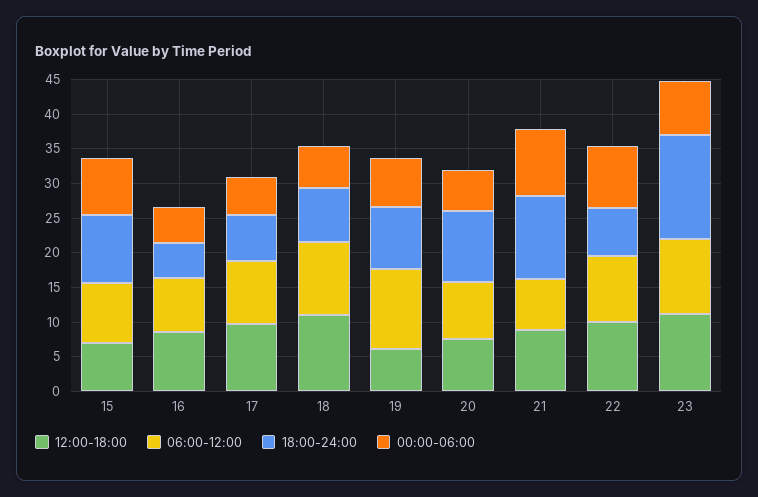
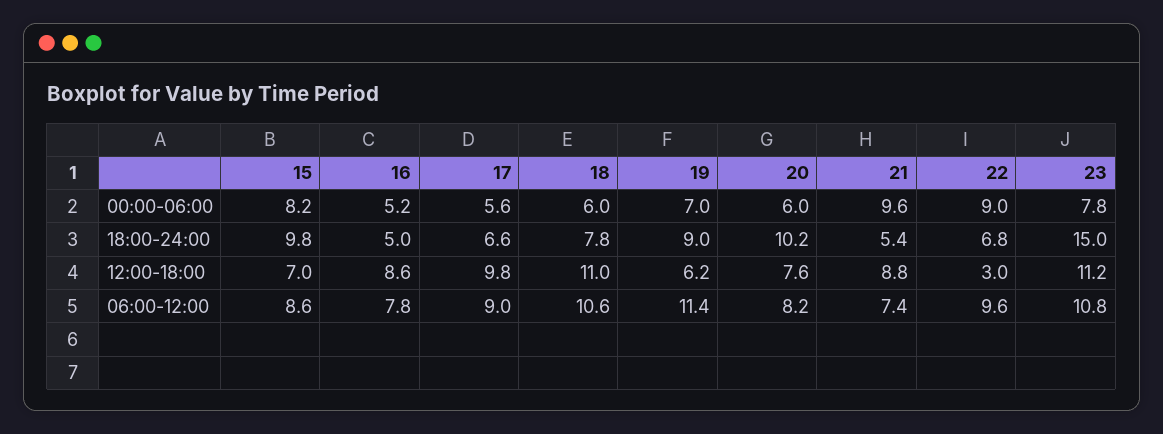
18:00-24:00, 21: 12.5 -> 5.4
12:00-18:00, 22: 10 -> 3

